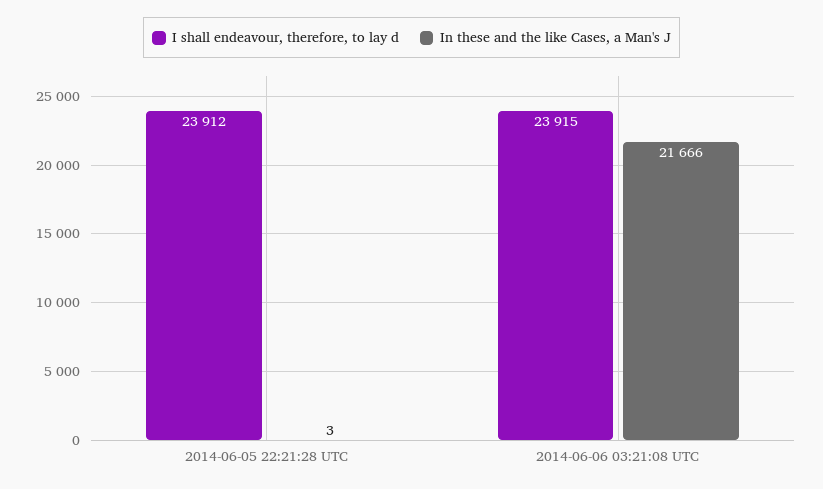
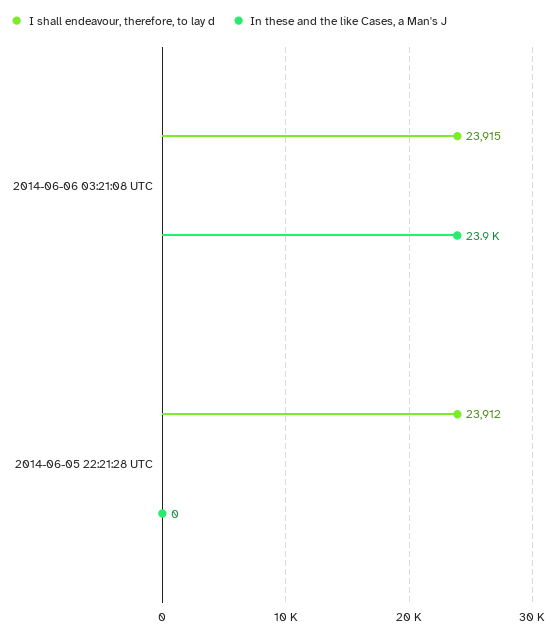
In these and the like Cases, a Man's J, 2014-06-05 22:21:28 UTC: 3 -> 0
In these and the like Cases, a Man's J, 2014-06-06 03:21:08 UTC: 21666 -> 23900

